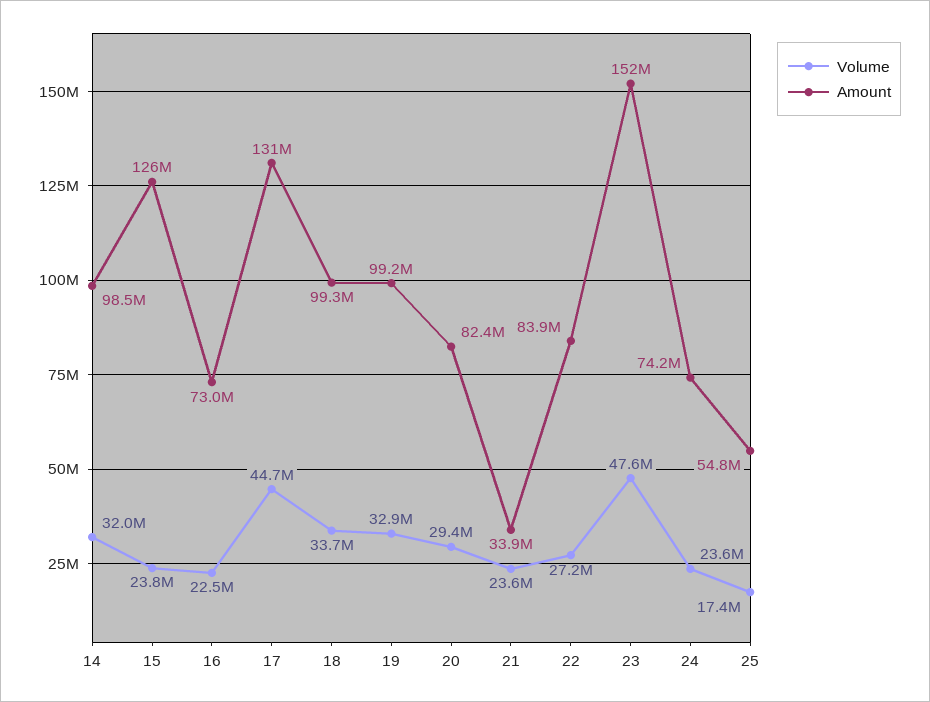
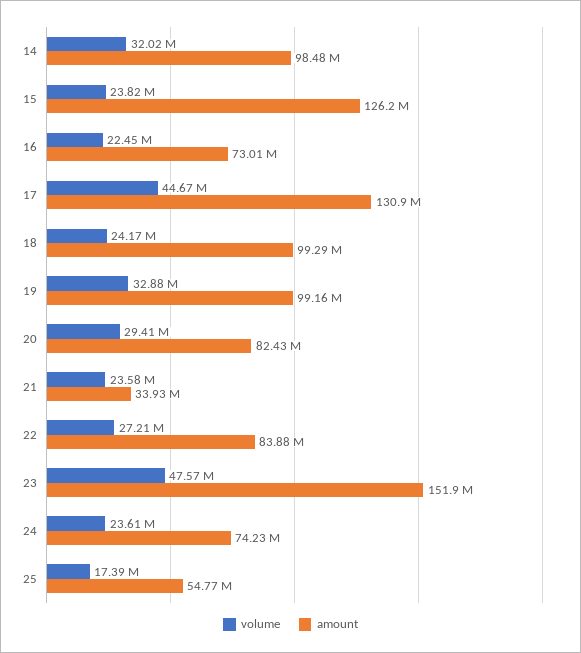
Volume, 18: 33700000 -> 24170000

